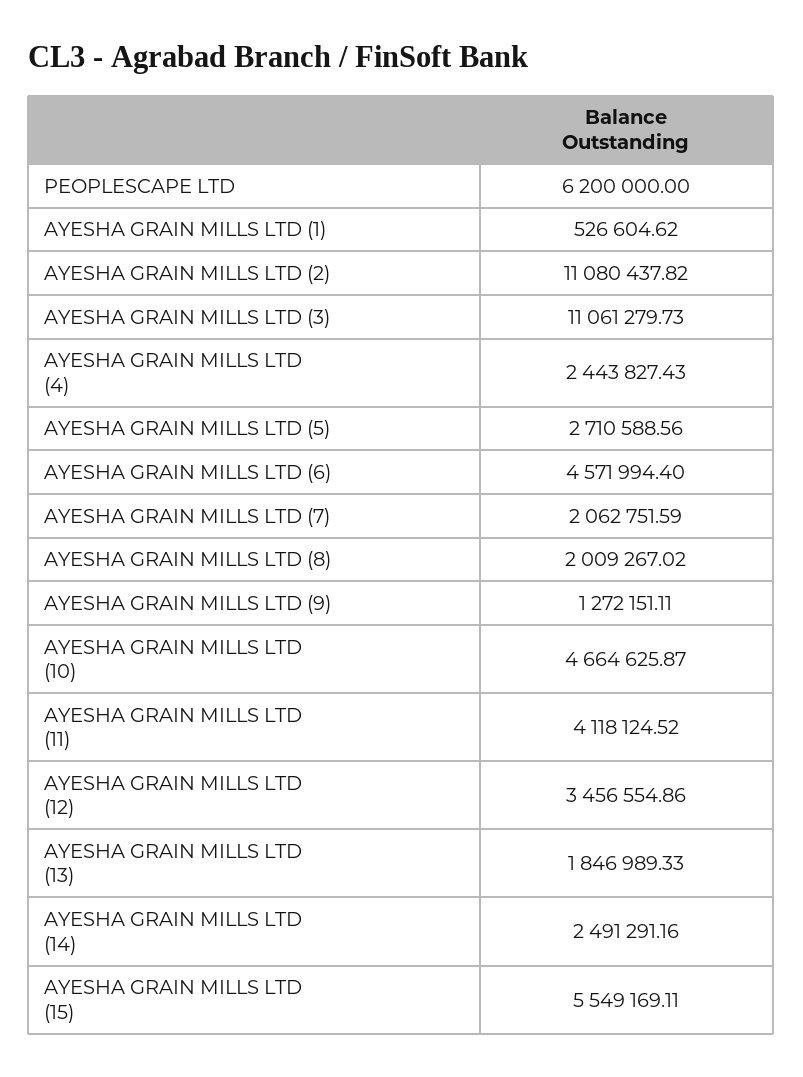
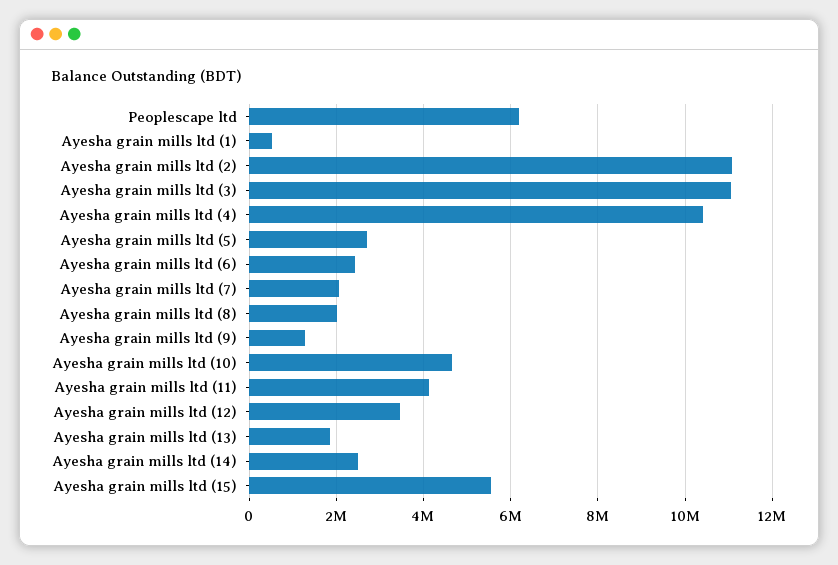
AYESHA GRAIN MILLS LTD (4): 2443827.43 -> 10400000
AYESHA GRAIN MILLS LTD (6): 4571994.4 -> 2400000

